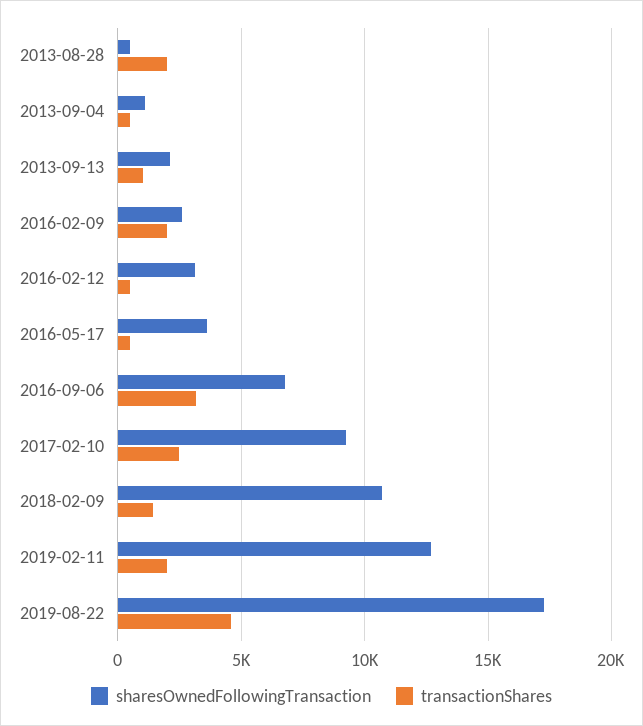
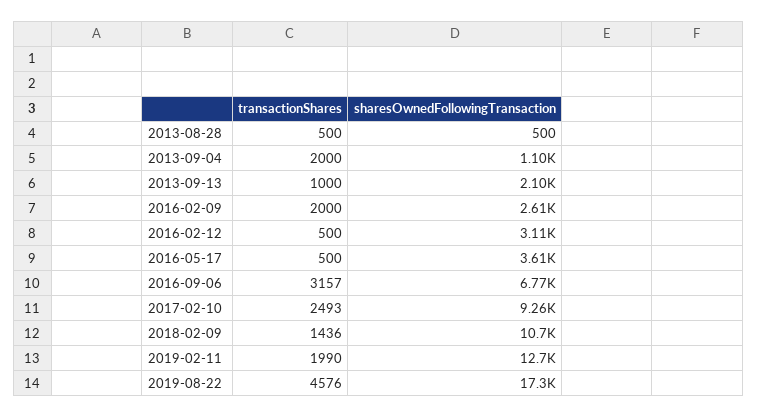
transactionShares, 2013-08-28: 2000 -> 500
transactionShares, 2013-09-04: 500 -> 2000

